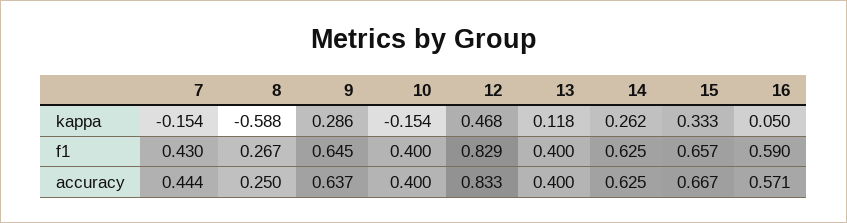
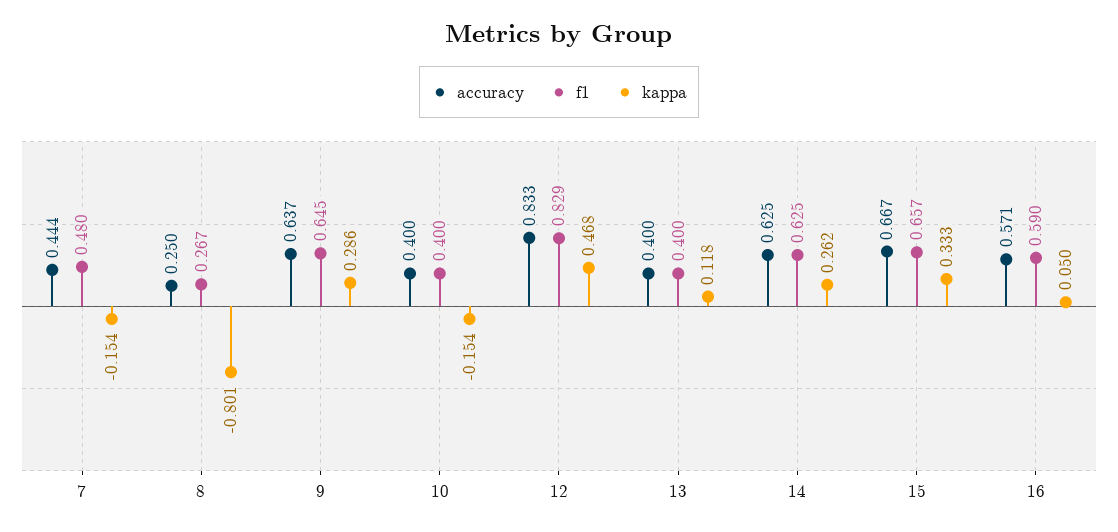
kappa, 8: -0.588 -> -0.801
f1, 7: 0.43 -> 0.48

